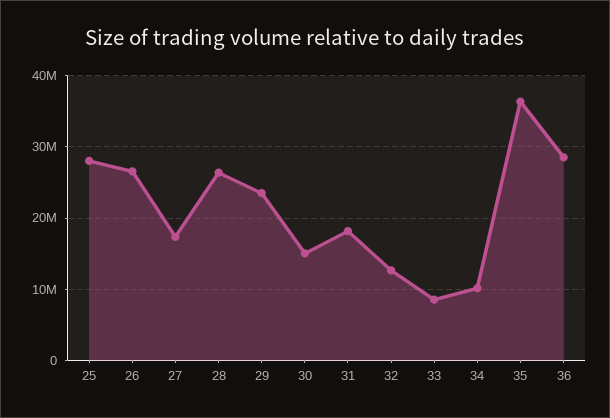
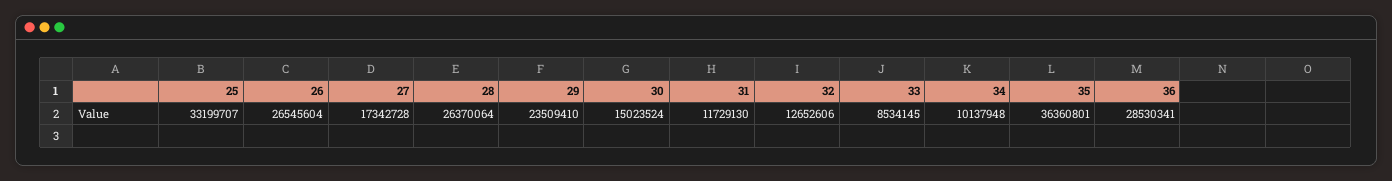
25: 28000000 -> 33199707
31: 18000000 -> 11729130

